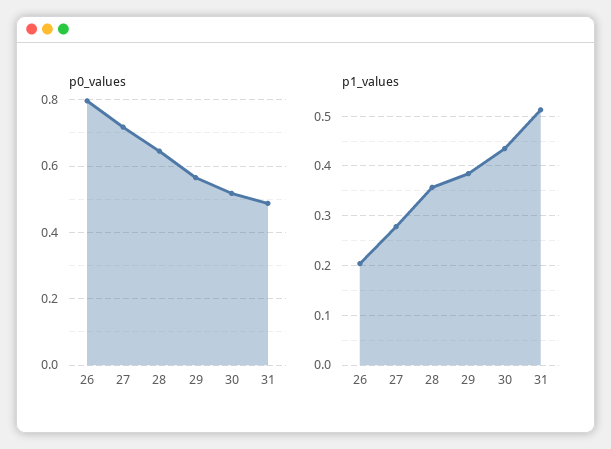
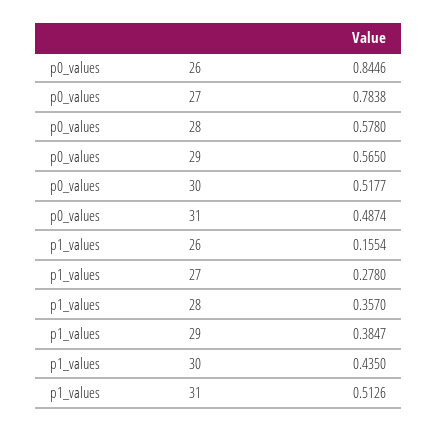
p0_values, 26: 0.8 -> 0.8446
p0_values, 27: 0.72 -> 0.7838
p0_values, 28: 0.64 -> 0.578
p1_values, 26: 0.2 -> 0.1554

